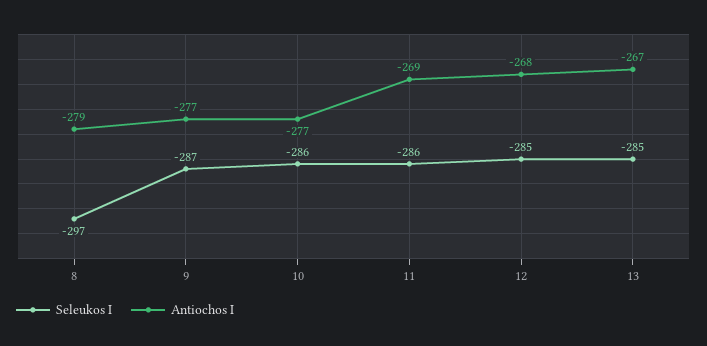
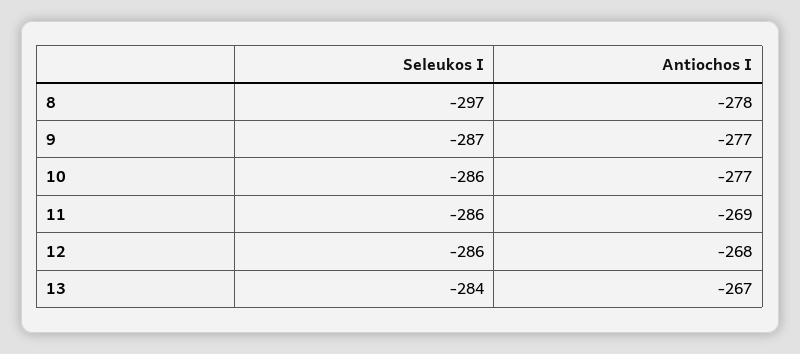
Antiochos I, 8: -279 -> -278
Seleukos I, 12: -285 -> -286
Seleukos I, 13: -285 -> -284

